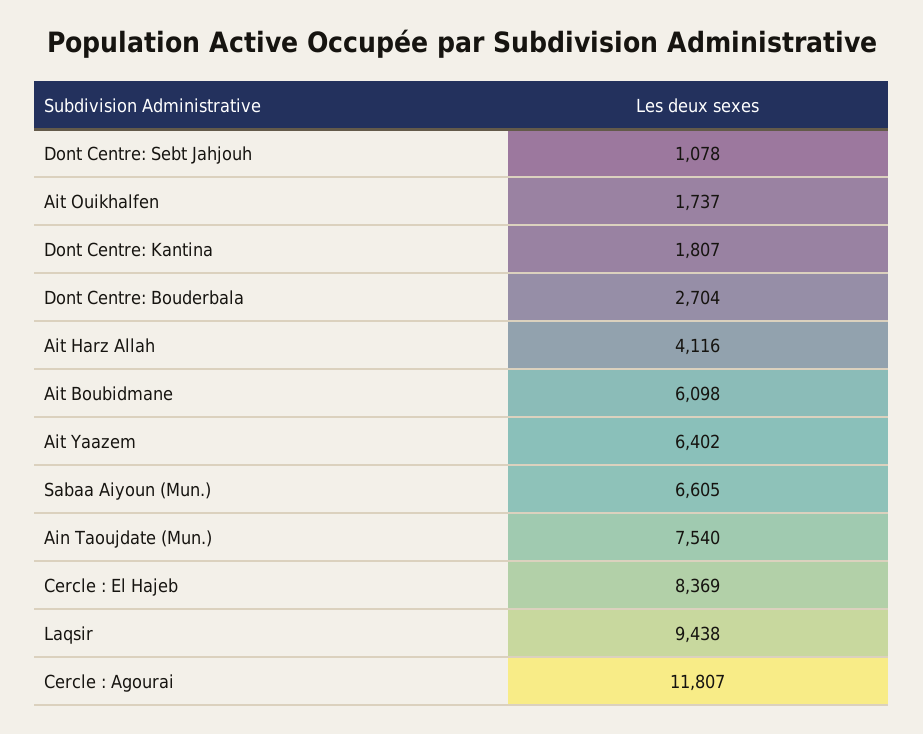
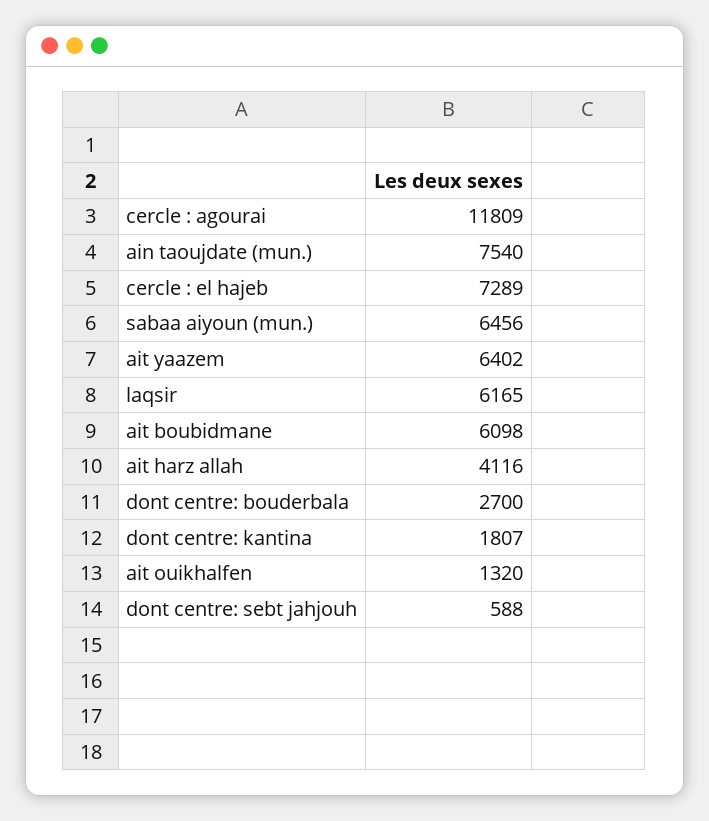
Dont Centre: Sebt Jahjouh: 1078 -> 588
Ait Ouikhalfen: 1737 -> 1320
Dont Centre: Bouderbala: 2704 -> 2700
Sabaa Aiyoun (Mun.): 6605 -> 6456
Cercle : El Hajeb: 8369 -> 7289
Laqsir: 9438 -> 6165
Cercle : Agourai: 11807 -> 11809

